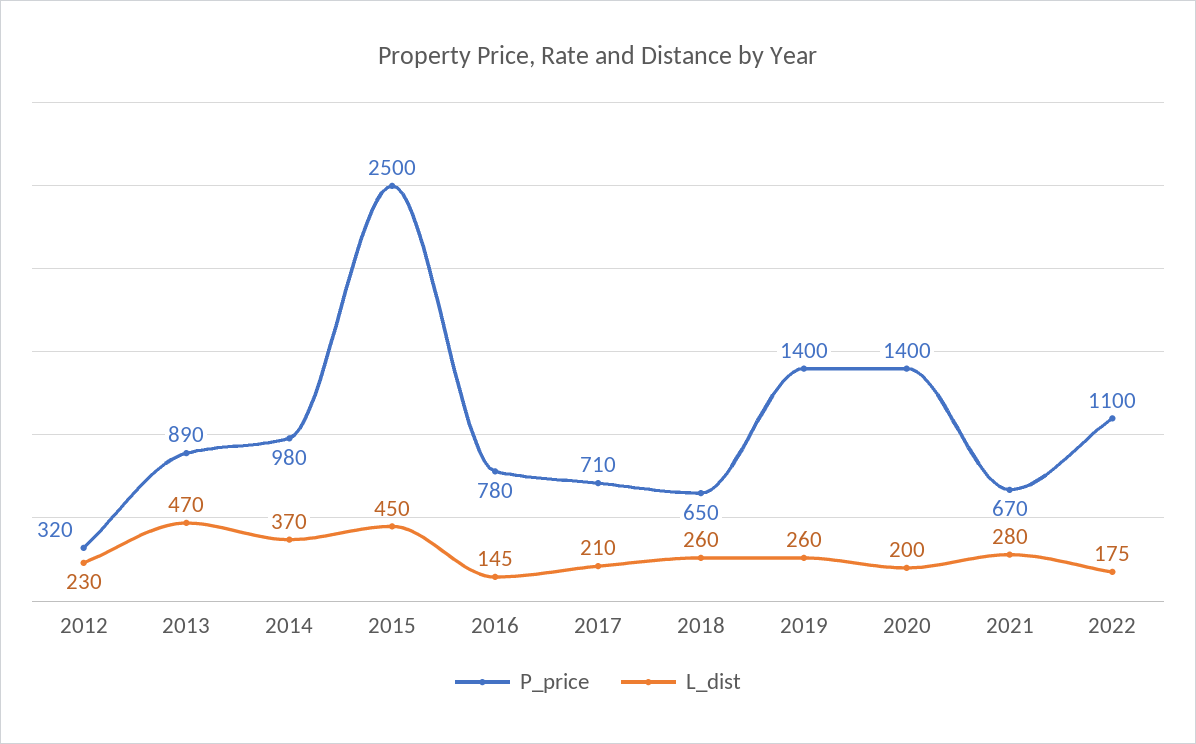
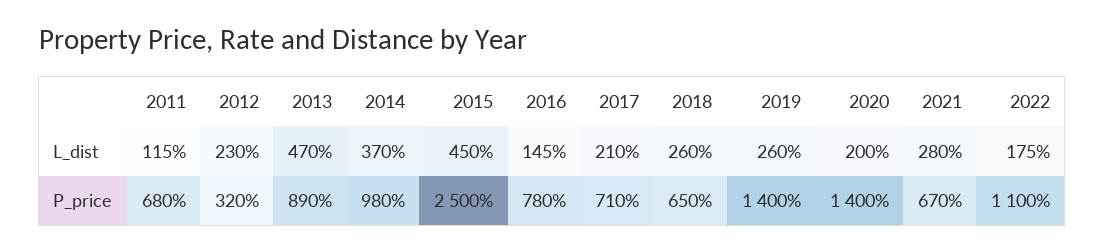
L_dist, 2011: none -> 115
P_price, 2011: none -> 680

